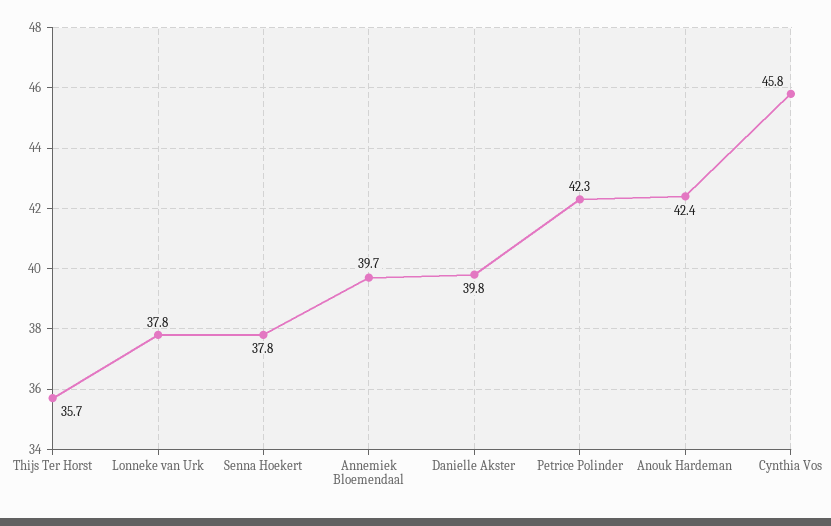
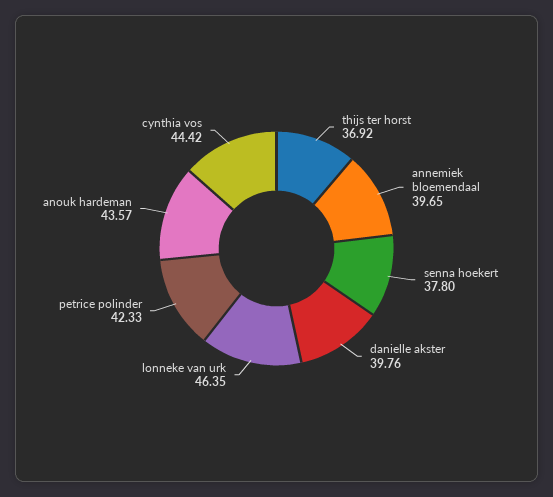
Thijs Ter Horst: 35.7 -> 36.92
Lonneke van Urk: 37.8 -> 46.35
Anouk Hardeman: 42.4 -> 43.57
Cynthia Vos: 45.8 -> 44.42

